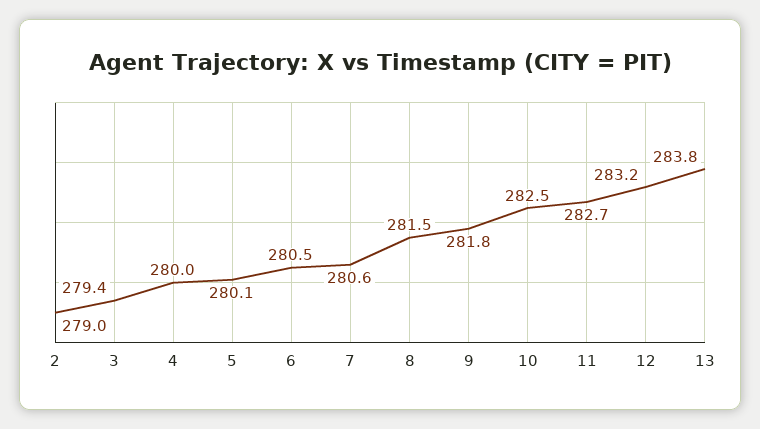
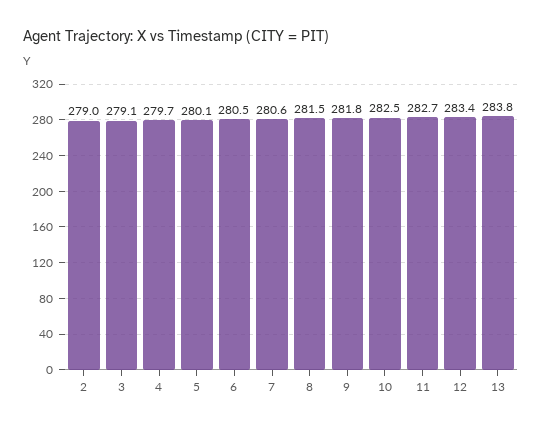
3: 279.4 -> 279.1
4: 280 -> 279.7
12: 283.2 -> 283.4

